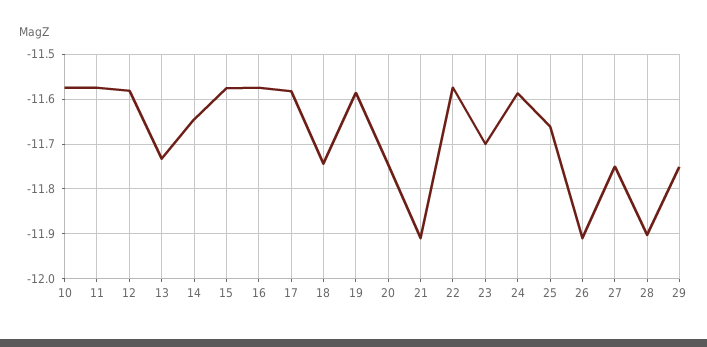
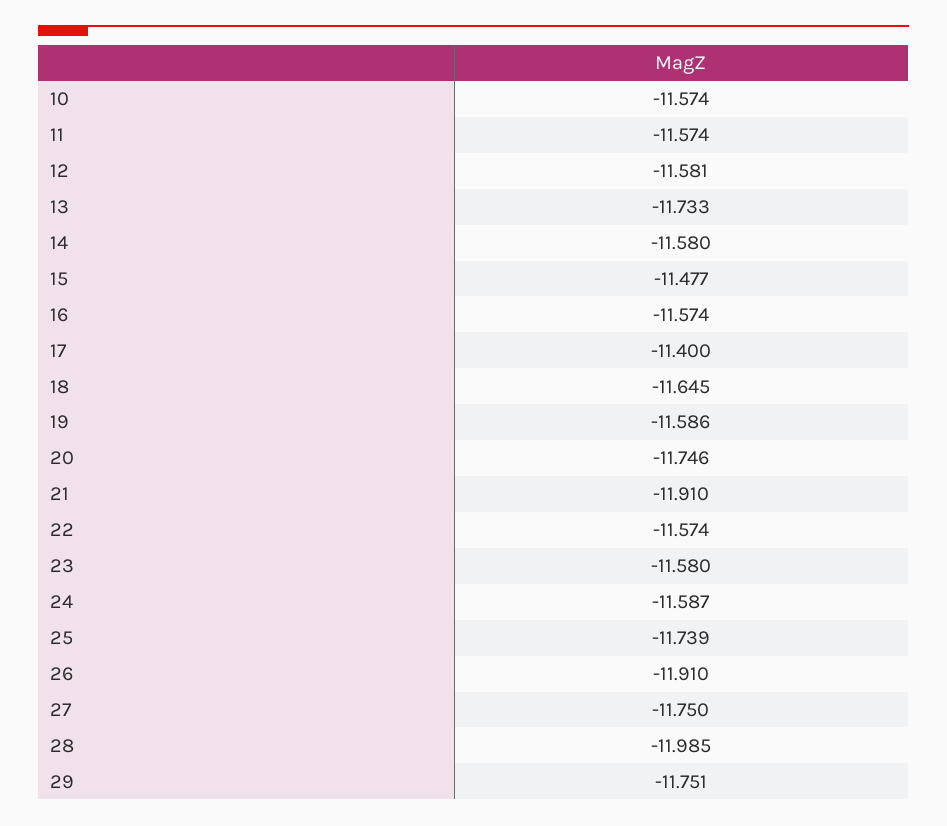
14: -11.64 -> -11.58
15: -11.58 -> -11.477
17: -11.58 -> -11.4
18: -11.74 -> -11.645
23: -11.7 -> -11.58
25: -11.66 -> -11.739
28: -11.9 -> -11.985

